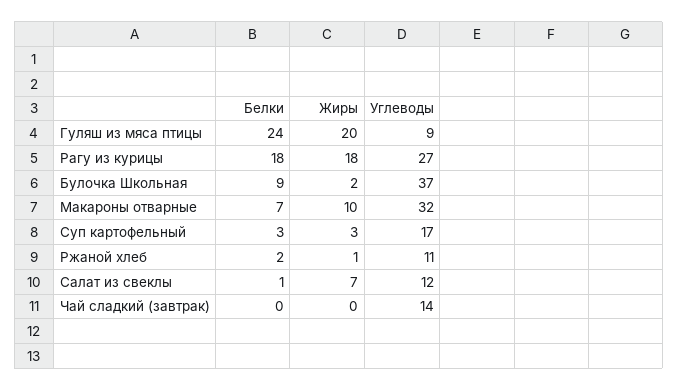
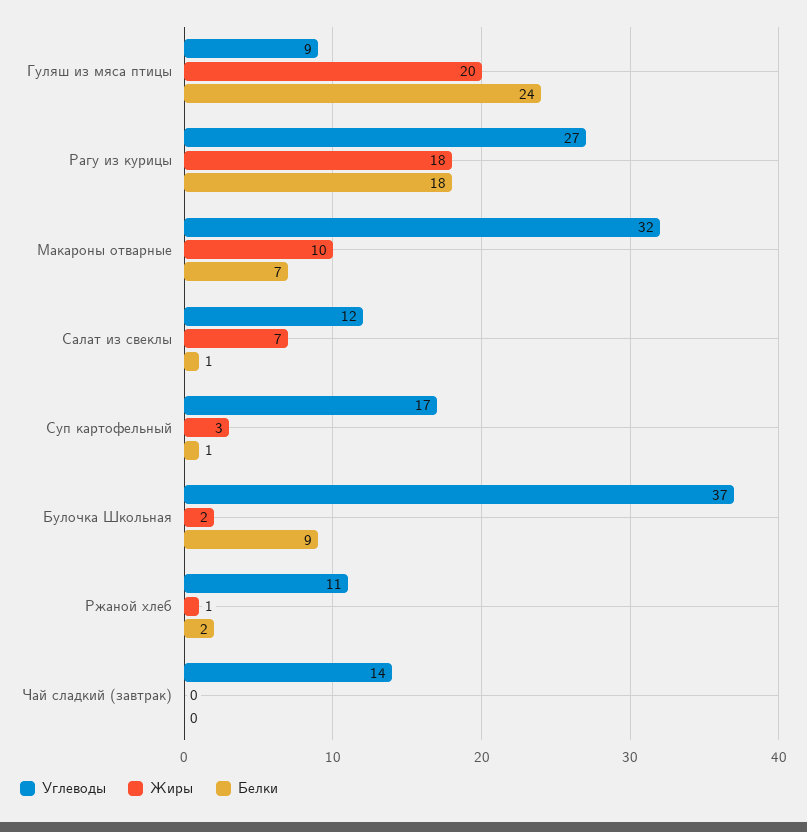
Белки, Суп картофельный: 3 -> 1

